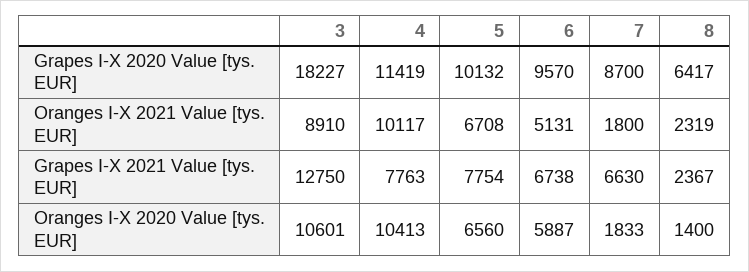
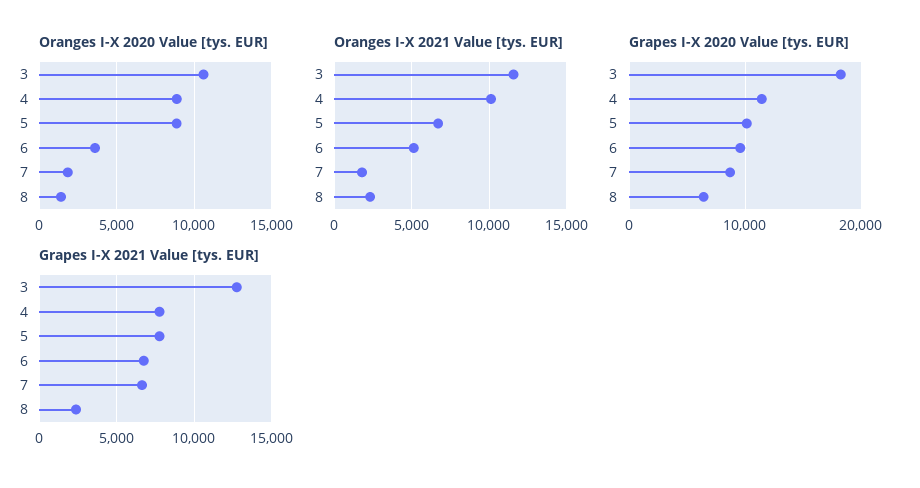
Oranges I-X 2021 Value [tys. EUR], 3: 8910 -> 11500
Oranges I-X 2020 Value [tys. EUR], 4: 10413 -> 9000
Oranges I-X 2020 Value [tys. EUR], 5: 6560 -> 9000
Oranges I-X 2020 Value [tys. EUR], 6: 5887 -> 3500

